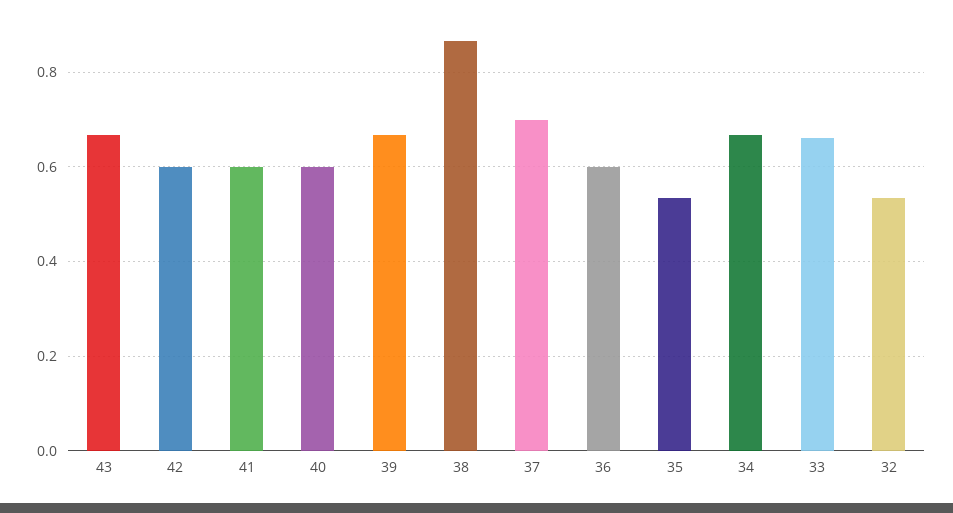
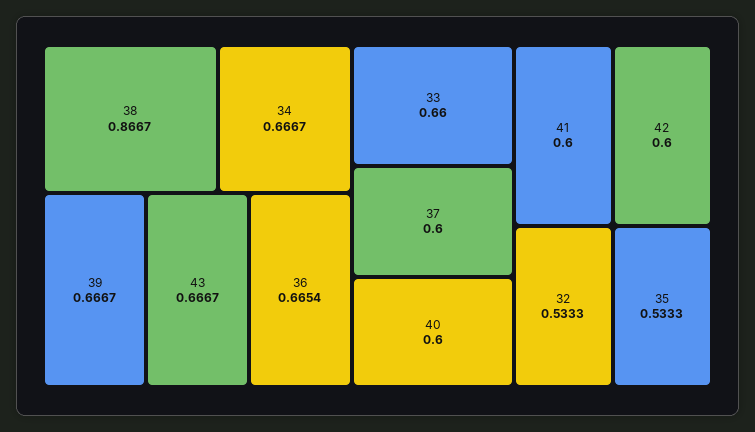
37: 0.7 -> 0.6
36: 0.6 -> 0.6654

